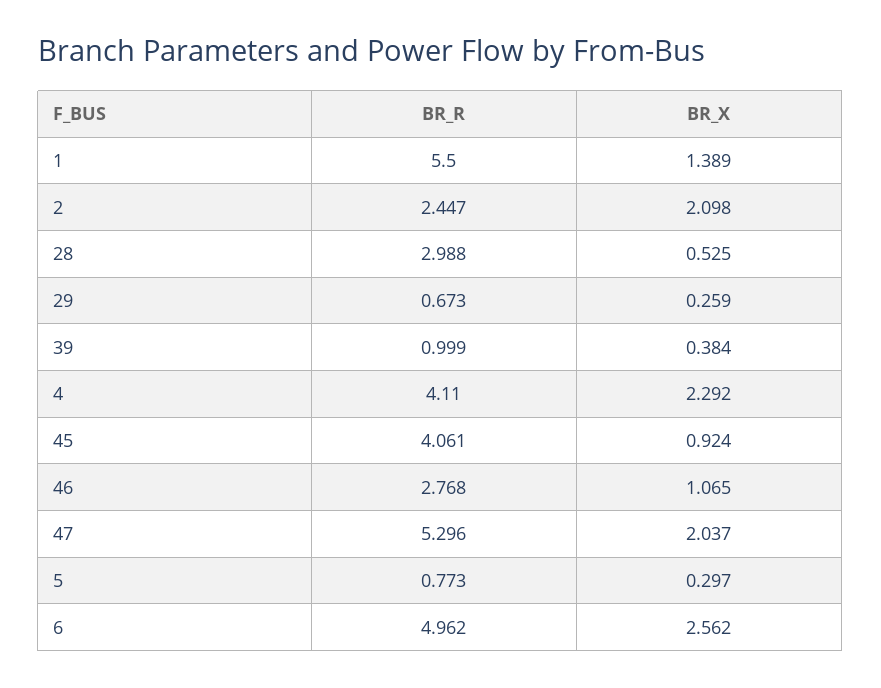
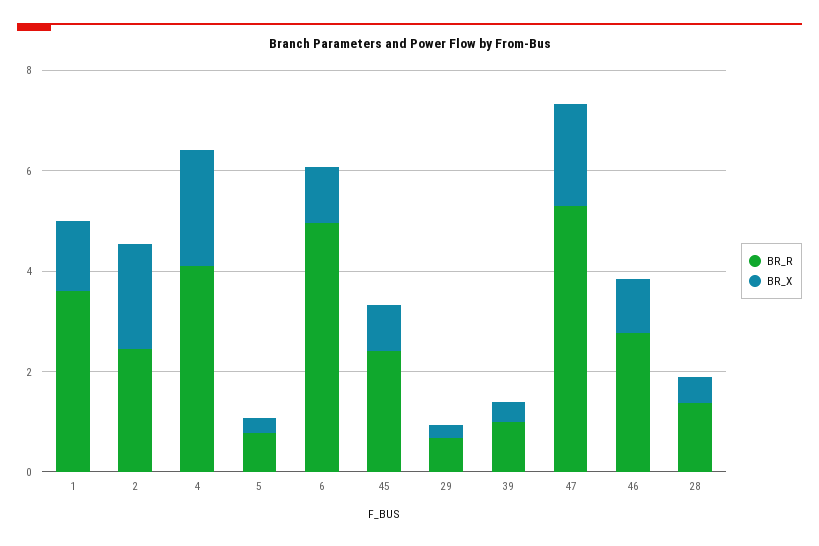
BR_R, 1: 5.5 -> 3.5
BR_R, 28: 2.988 -> 1.5
BR_R, 45: 4.061 -> 2.5
BR_X, 6: 2.562 -> 1

